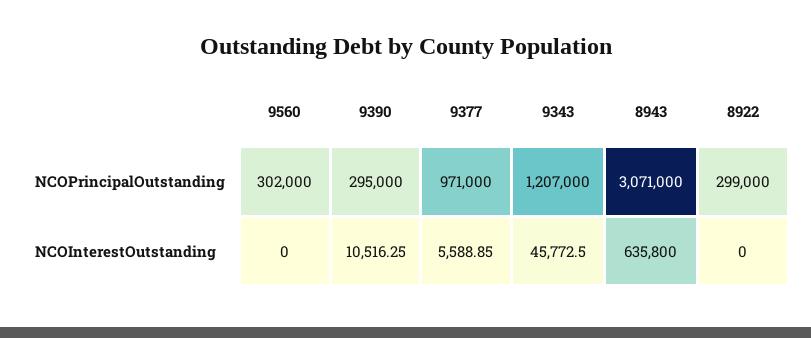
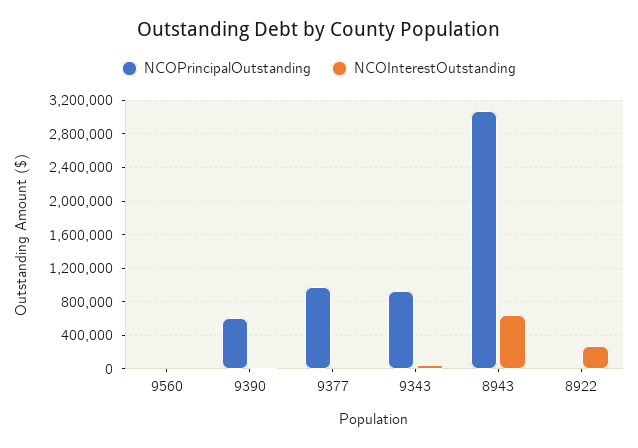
NCOPrincipalOutstanding, 9560: 302000 -> 0
NCOPrincipalOutstanding, 9390: 295000 -> 600000
NCOPrincipalOutstanding, 9343: 1207000 -> 900000
NCOPrincipalOutstanding, 8922: 299000 -> 0
NCOInterestOutstanding, 8922: 0 -> 300000

